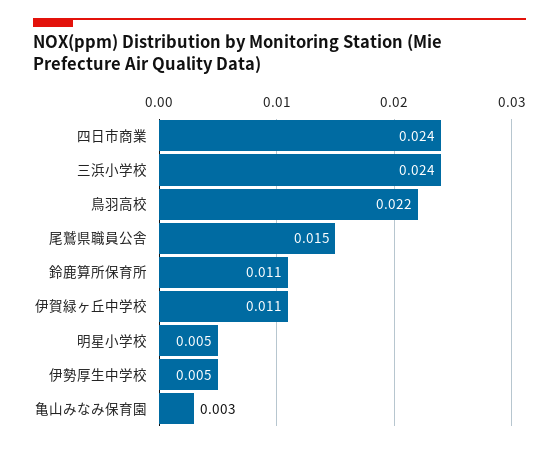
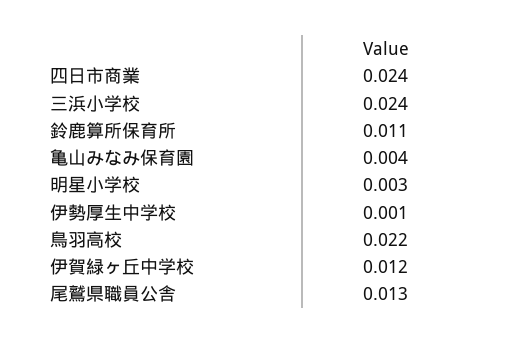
尾鷲県職員公舎: 0.015 -> 0.013
伊賀緑ヶ丘中学校: 0.011 -> 0.012
明星小学校: 0.005 -> 0.003
伊勢厚生中学校: 0.005 -> 0.001
亀山みなみ保育園: 0.003 -> 0.004

